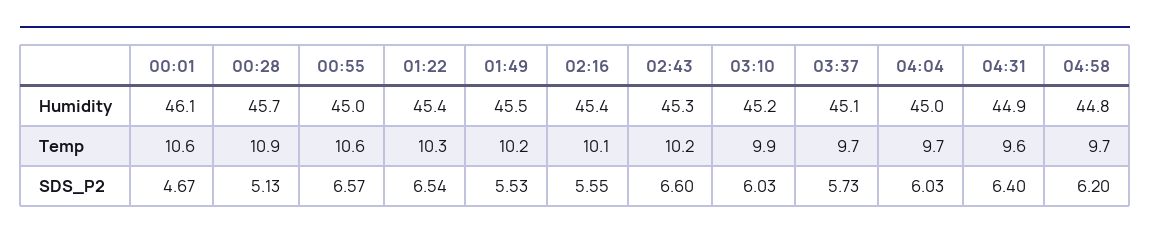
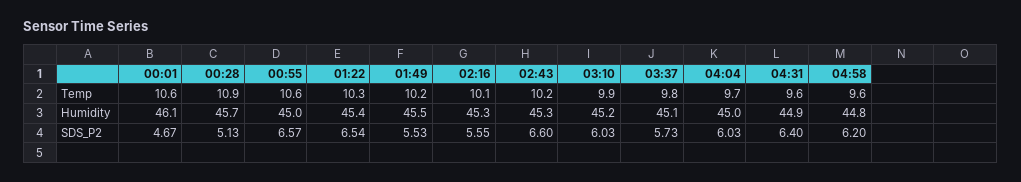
02:16, Humidity: 45.4 -> 45.3
03:37, Temp: 9.7 -> 9.8
04:58, Temp: 9.7 -> 9.6

